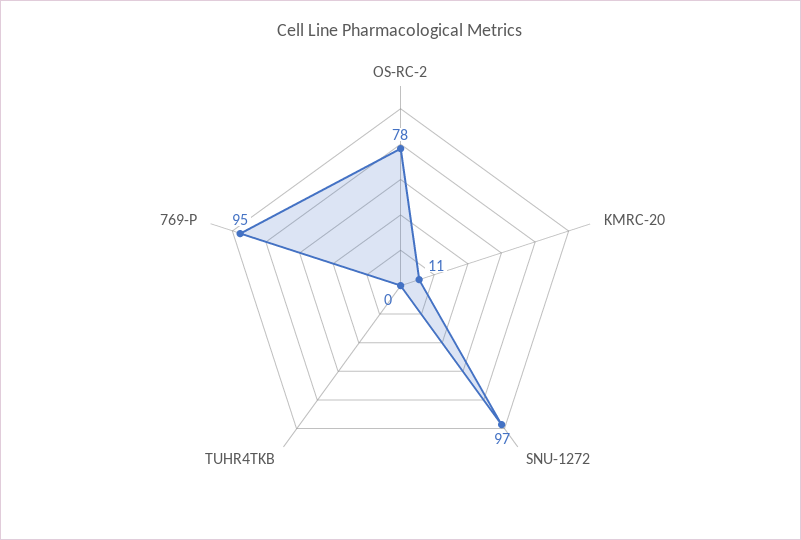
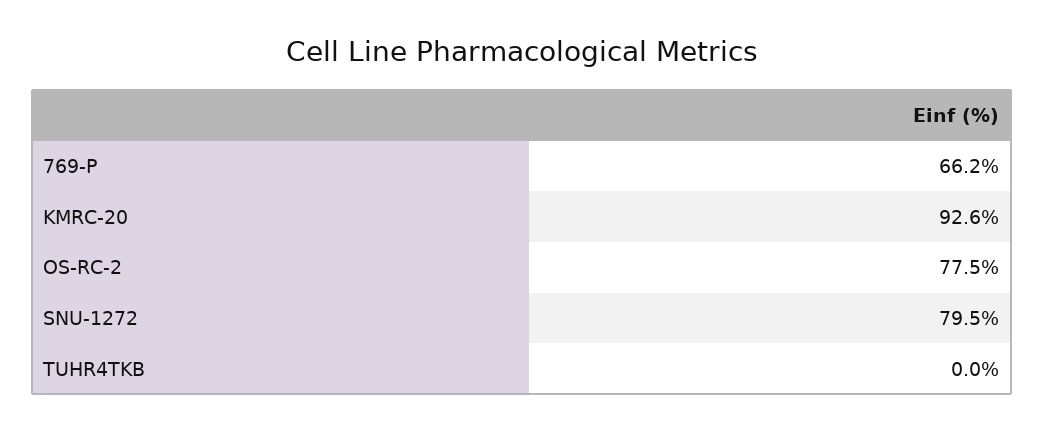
KMRC-20: 11 -> 92.6
SNU-1272: 97 -> 79.5
769-P: 95 -> 66.2

